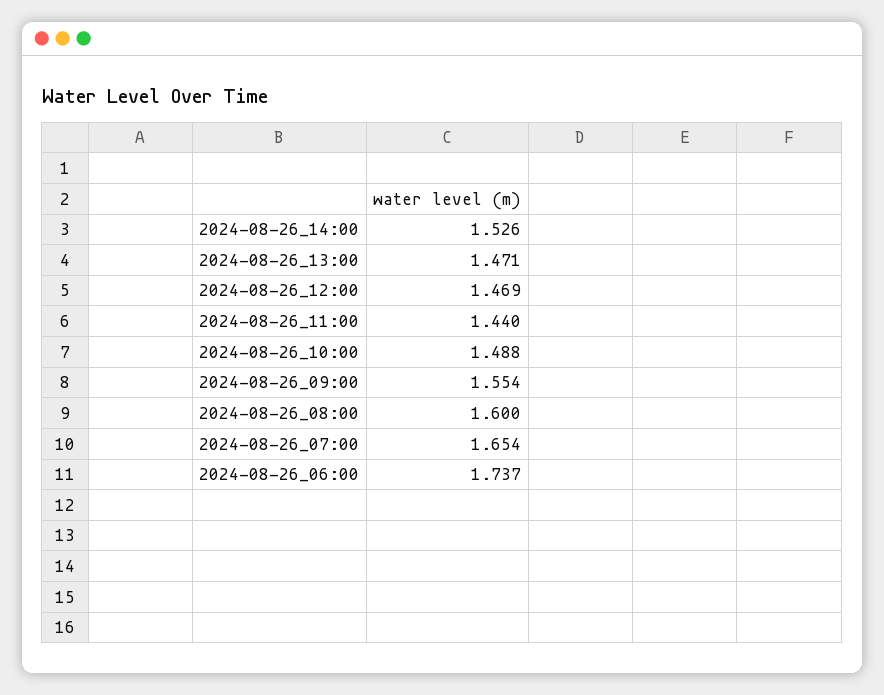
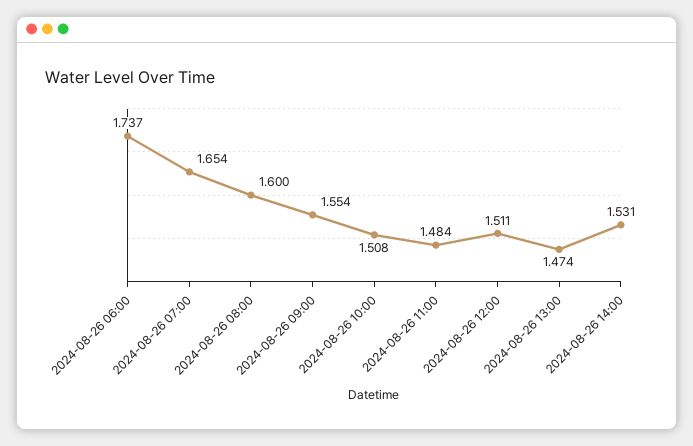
2024-08-26_14:00: 1.526 -> 1.531
2024-08-26_13:00: 1.471 -> 1.474
2024-08-26_12:00: 1.469 -> 1.511
2024-08-26_11:00: 1.44 -> 1.484
2024-08-26_10:00: 1.488 -> 1.508

